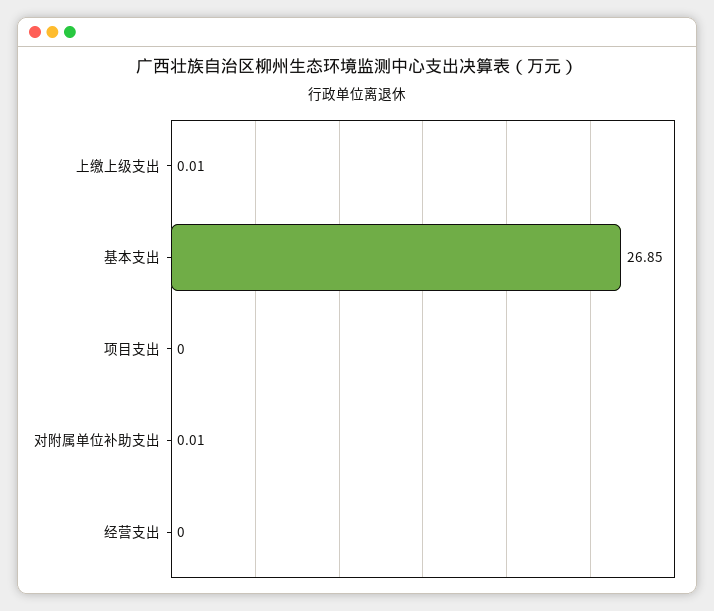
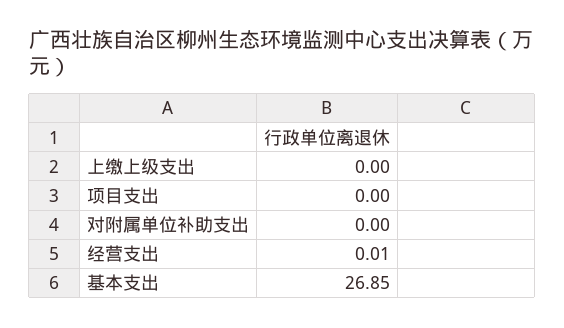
上缴上级支出: 0.01 -> 0
对附属单位补助支出: 0.01 -> 0
经营支出: 0 -> 0.01

